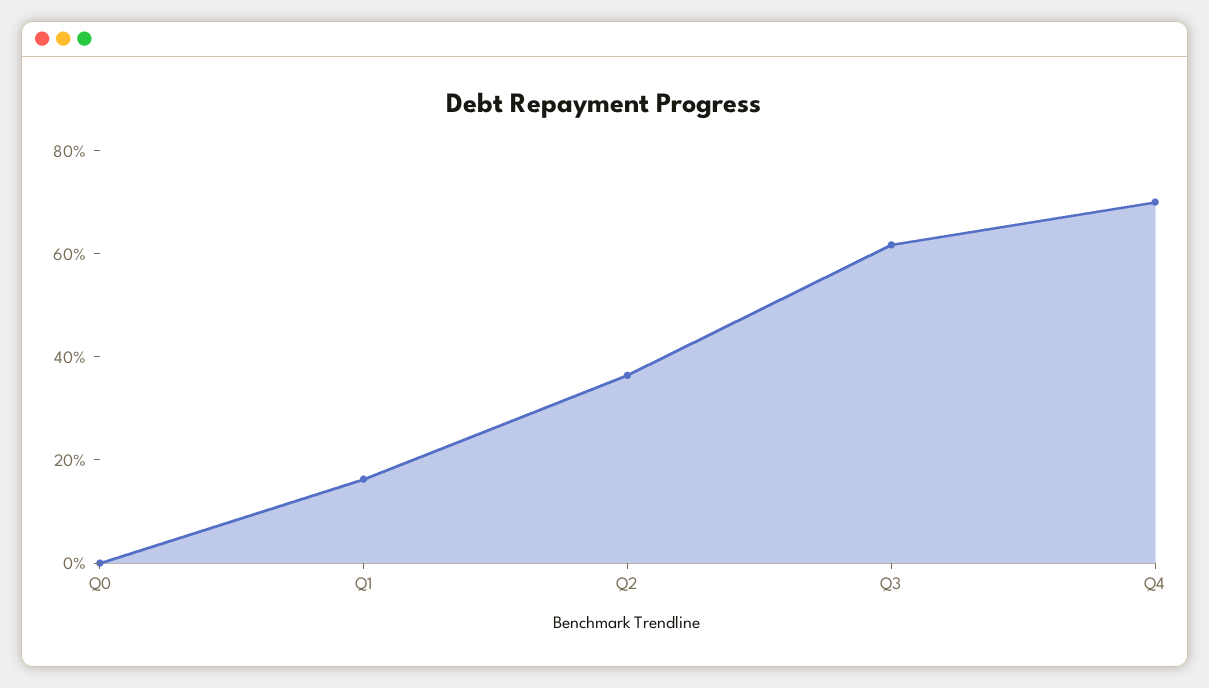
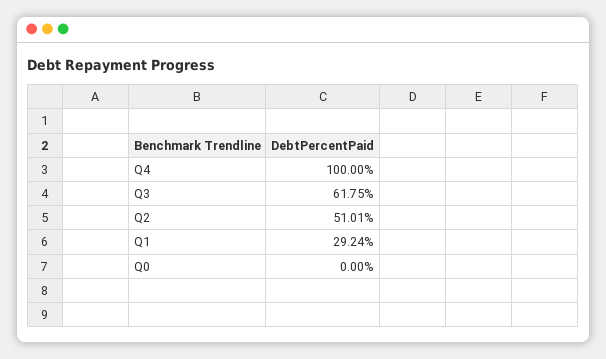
Q1: 15 -> 29.24
Q2: 35 -> 51.01
Q4: 70 -> 100

